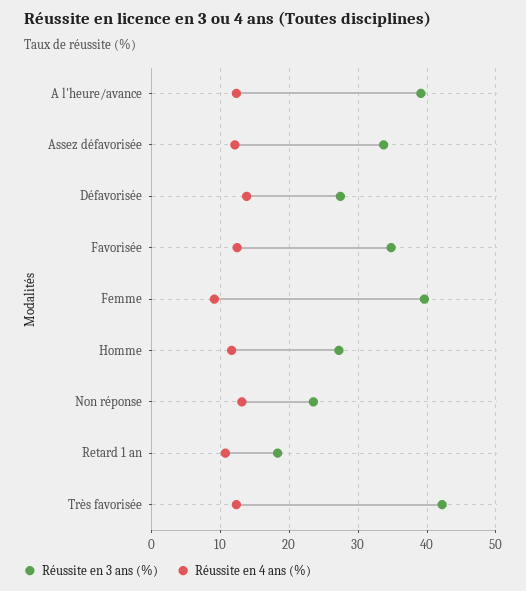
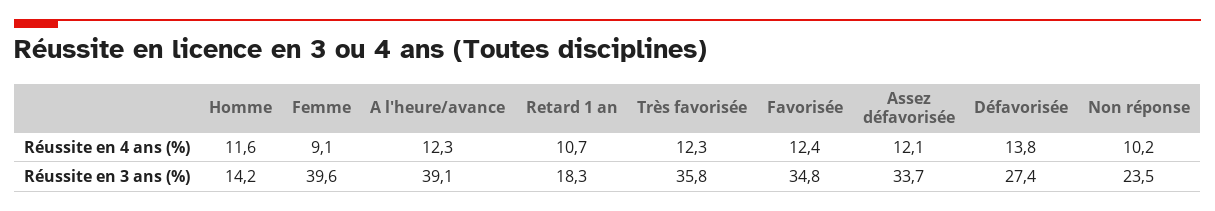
Réussite en 3 ans (%), Homme: 27 -> 14.2
Réussite en 4 ans (%), Non réponse: 13 -> 10.2
Réussite en 3 ans (%), Très favorisée: 42 -> 35.8

